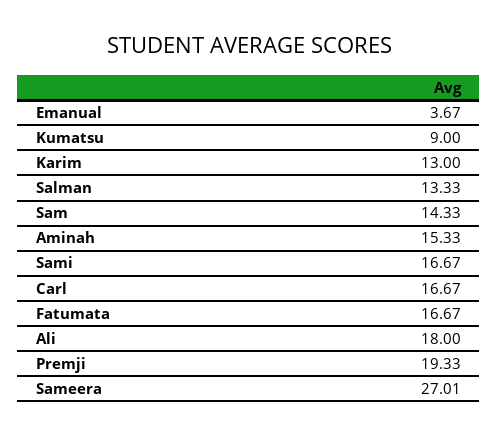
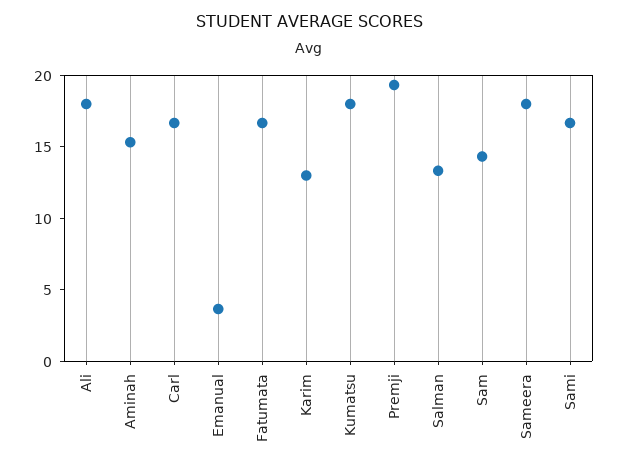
Kumatsu: 9 -> 18
Sameera: 27.01 -> 18

